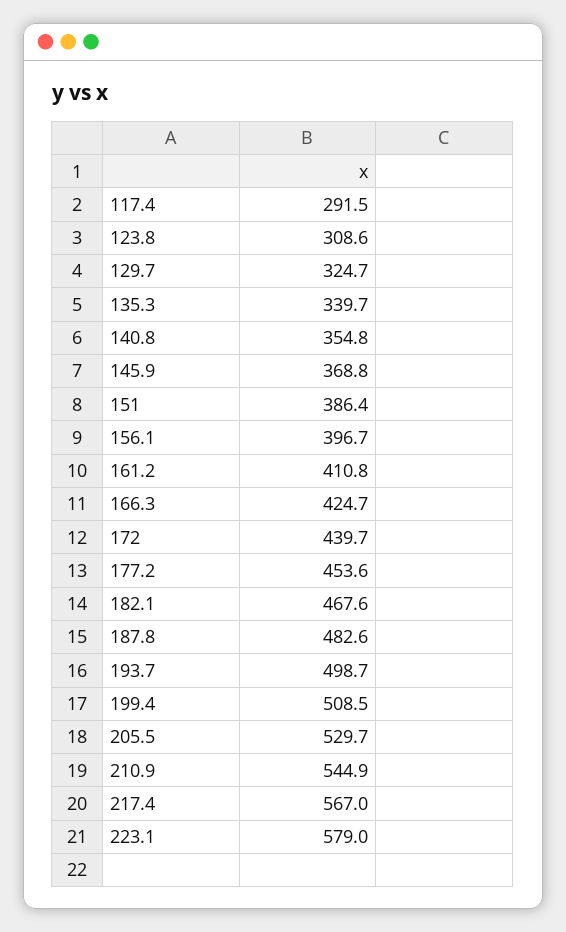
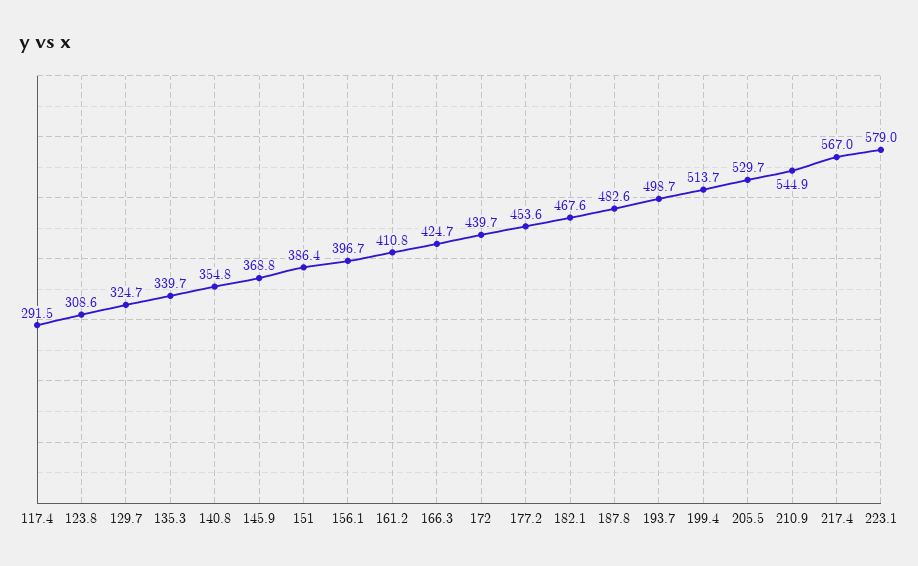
199.4: 508.5 -> 513.7

